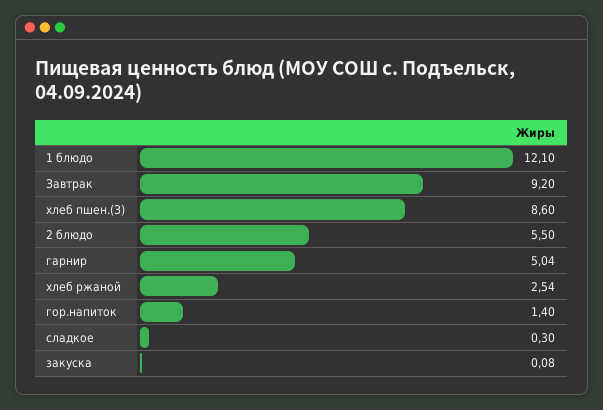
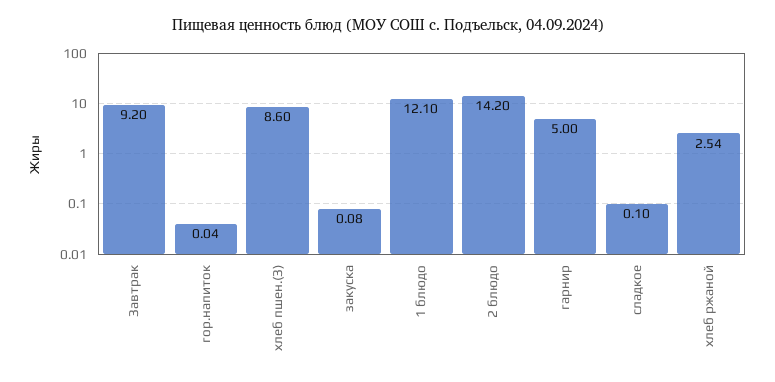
2 блюдо: 5.5 -> 14.2
гарнир: 5.04 -> 5
гор.напиток: 1.4 -> 0.04
сладкое: 0.3 -> 0.1

